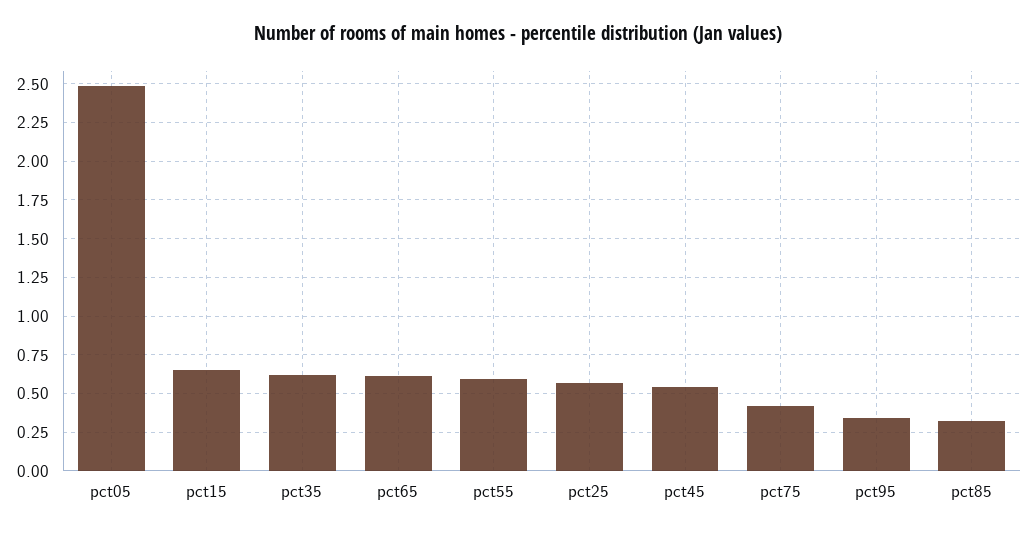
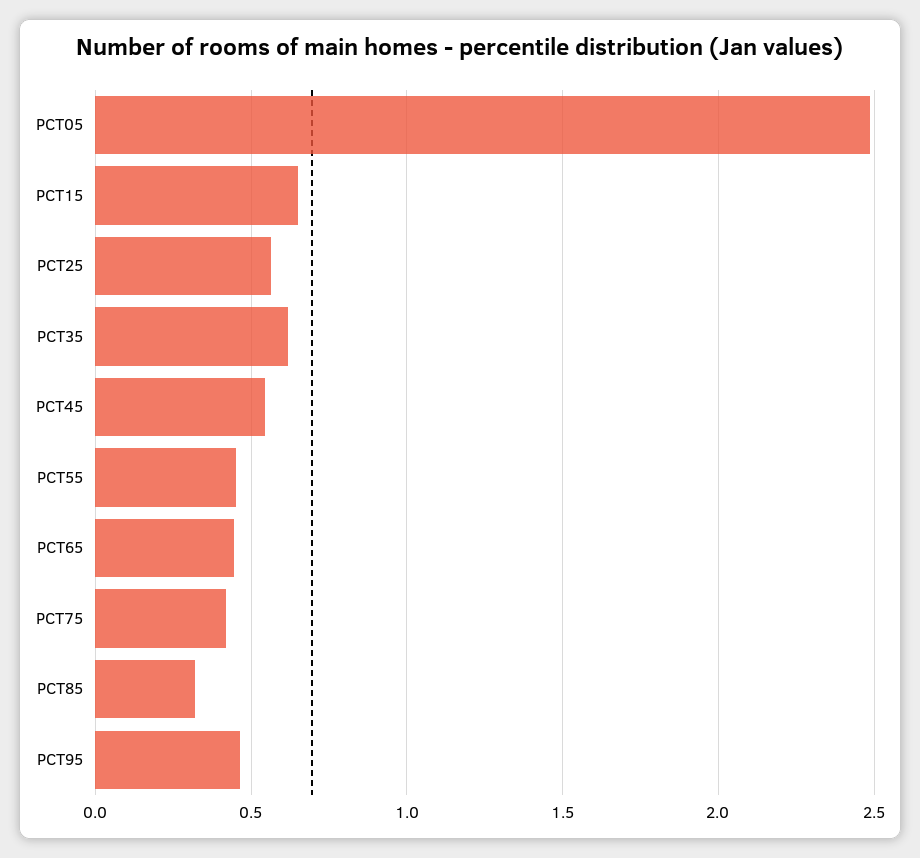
pct65: 0.6 -> 0.45
pct55: 0.6 -> 0.45
pct95: 0.35 -> 0.45

